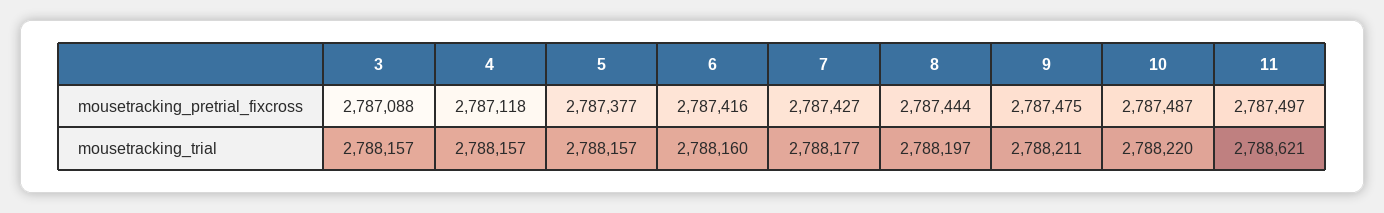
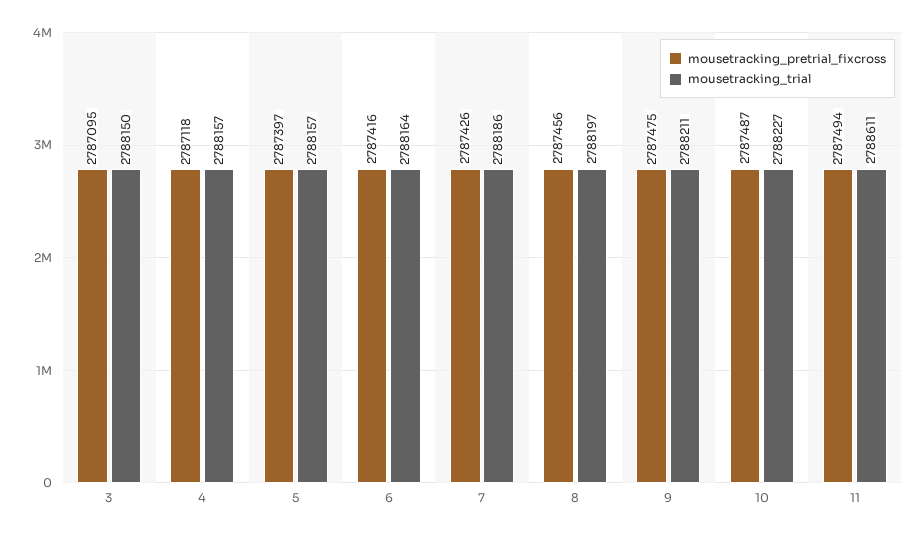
mousetracking_pretrial_fixcross, 3: 2787088 -> 2787095
mousetracking_pretrial_fixcross, 5: 2787377 -> 2787397
mousetracking_pretrial_fixcross, 7: 2787427 -> 2787426
mousetracking_pretrial_fixcross, 8: 2787444 -> 2787456
mousetracking_pretrial_fixcross, 11: 2787497 -> 2787494
mousetracking_trial, 3: 2788157 -> 2788150
mousetracking_trial, 6: 2788160 -> 2788164
mousetracking_trial, 7: 2788177 -> 2788186
mousetracking_trial, 10: 2788220 -> 2788227
mousetracking_trial, 11: 2788621 -> 2788611

